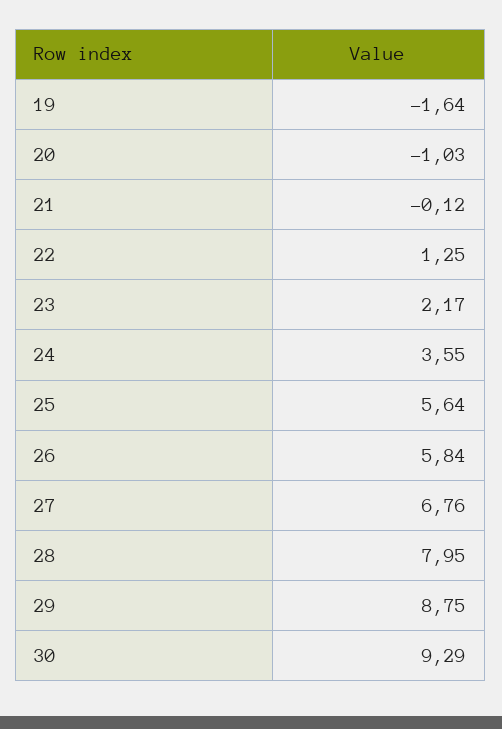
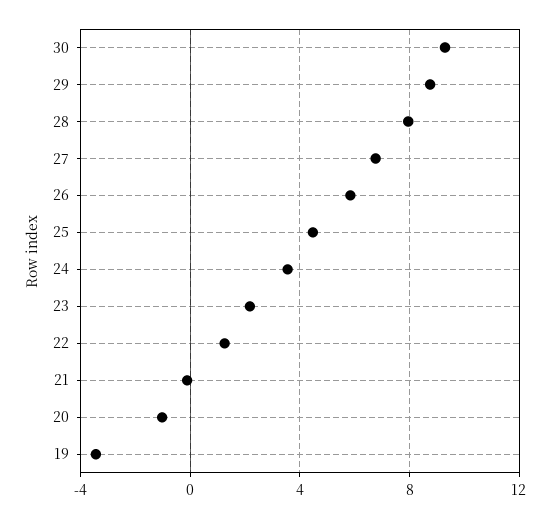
19: -1.64 -> -3.5
25: 5.64 -> 4.5

